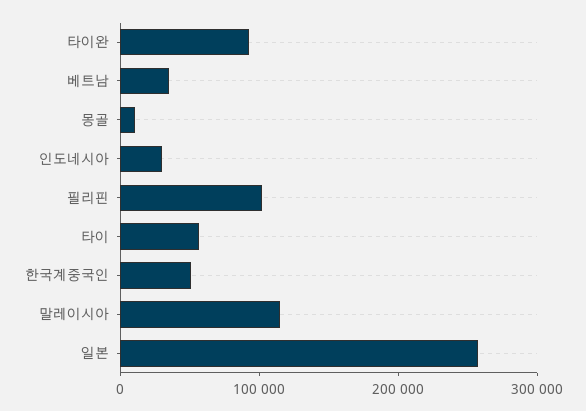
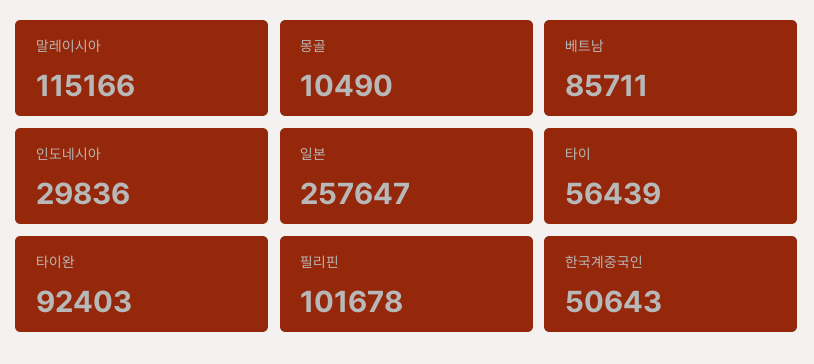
베트남: 40000 -> 85711

